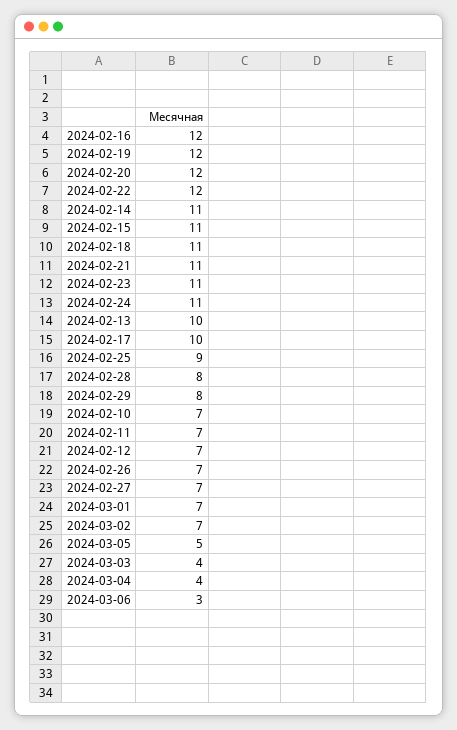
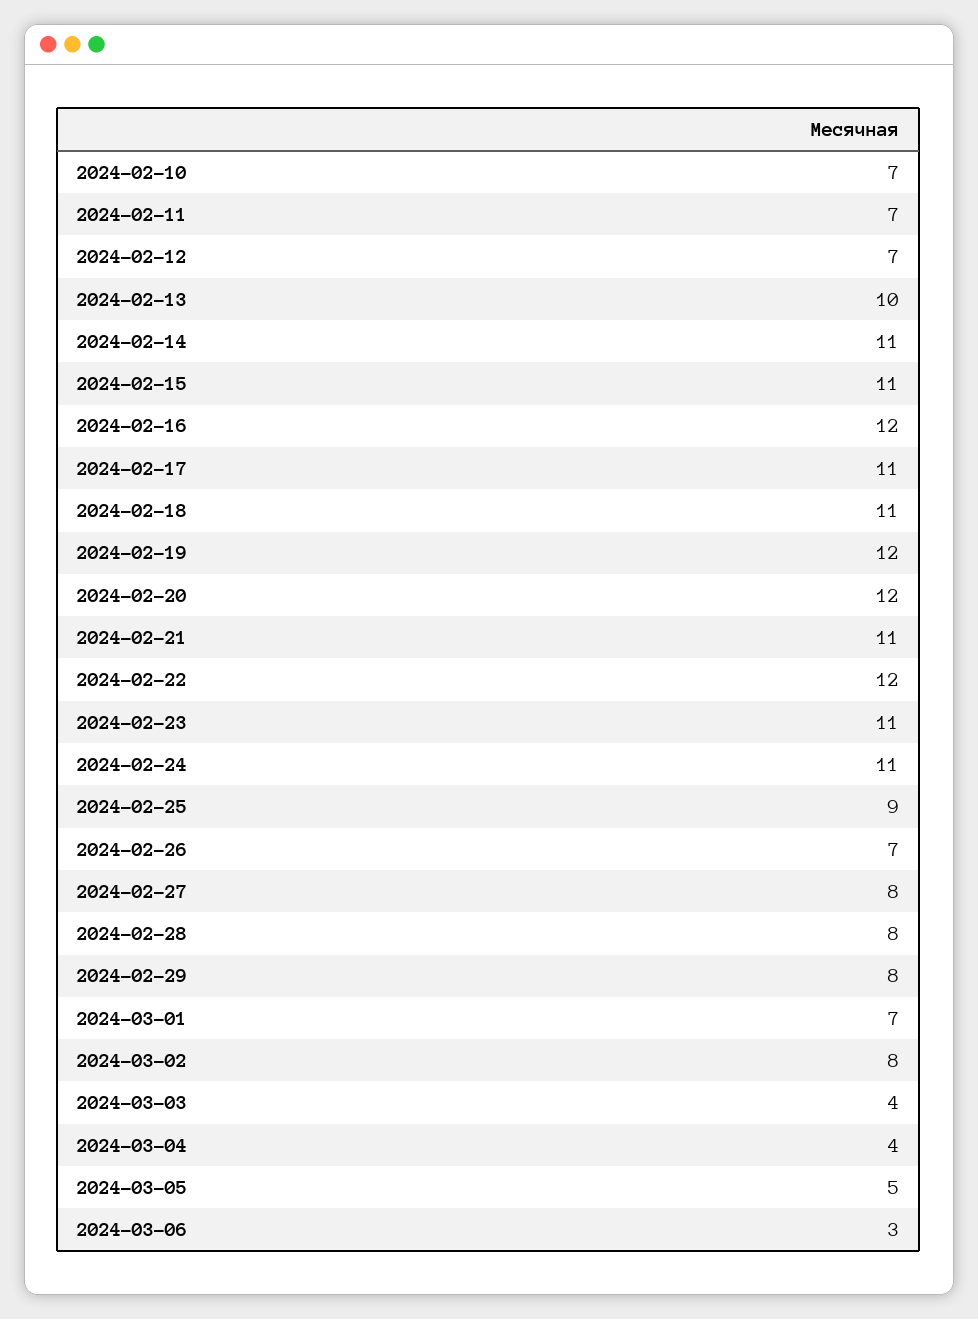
2024-02-17: 10 -> 11
2024-02-27: 7 -> 8
2024-03-02: 7 -> 8

